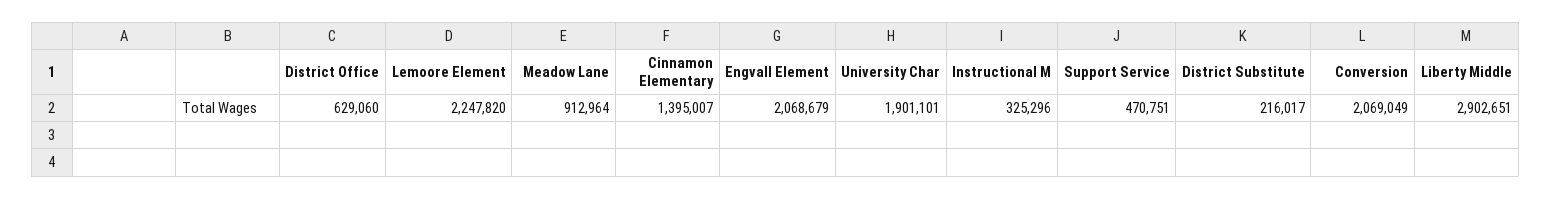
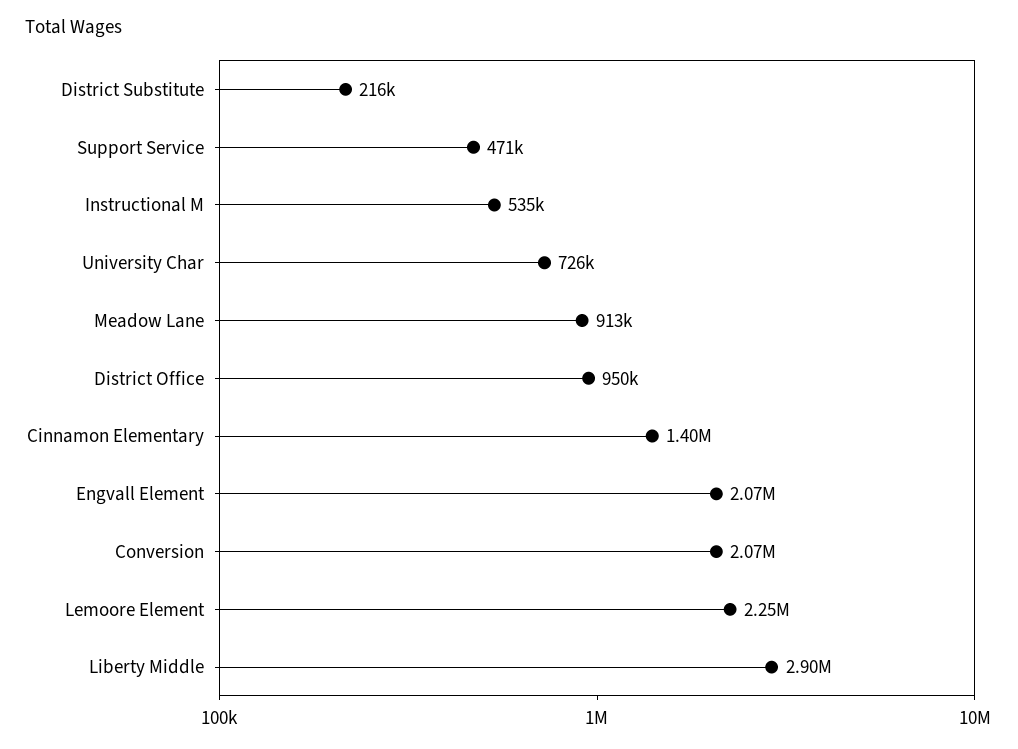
District Office: 629060 -> 950000
University Char: 1901101 -> 726000
Instructional M: 325296 -> 535000

